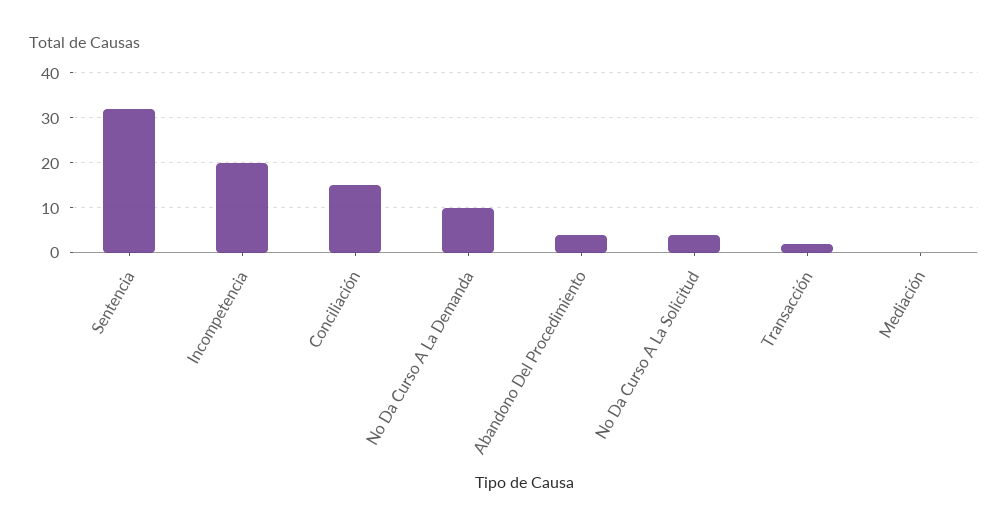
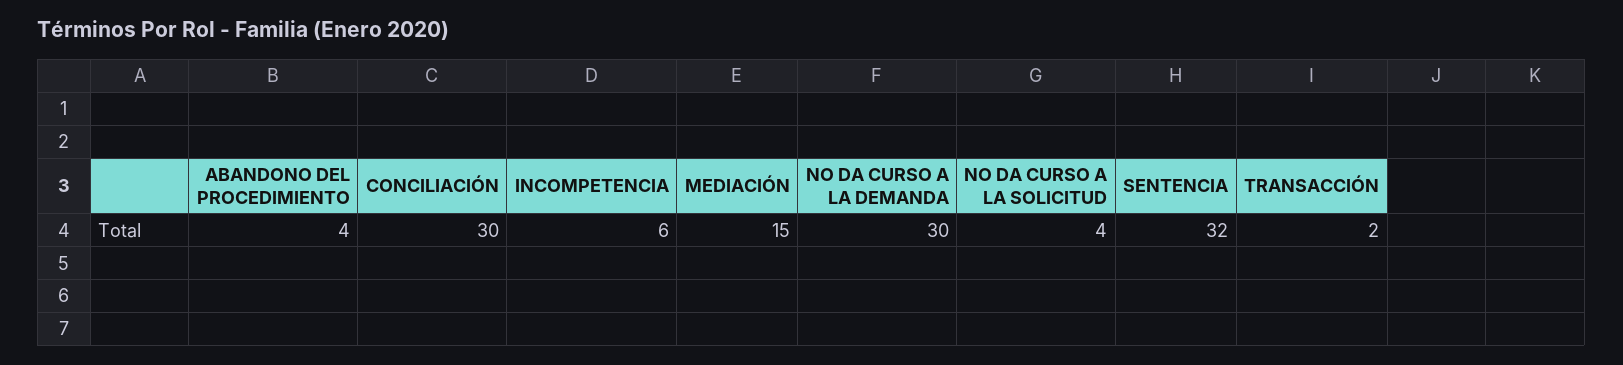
Incompetencia: 20 -> 6
Conciliación: 15 -> 30
No Da Curso A La Demanda: 10 -> 30
Mediación: 0 -> 15

